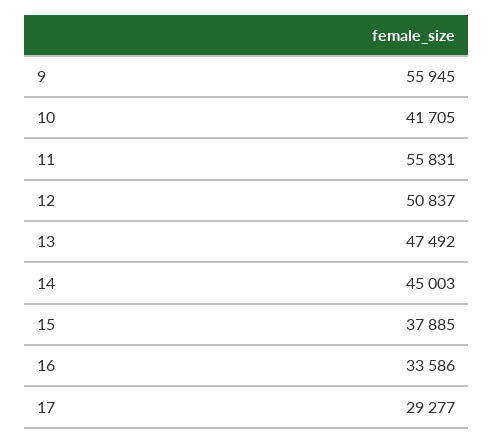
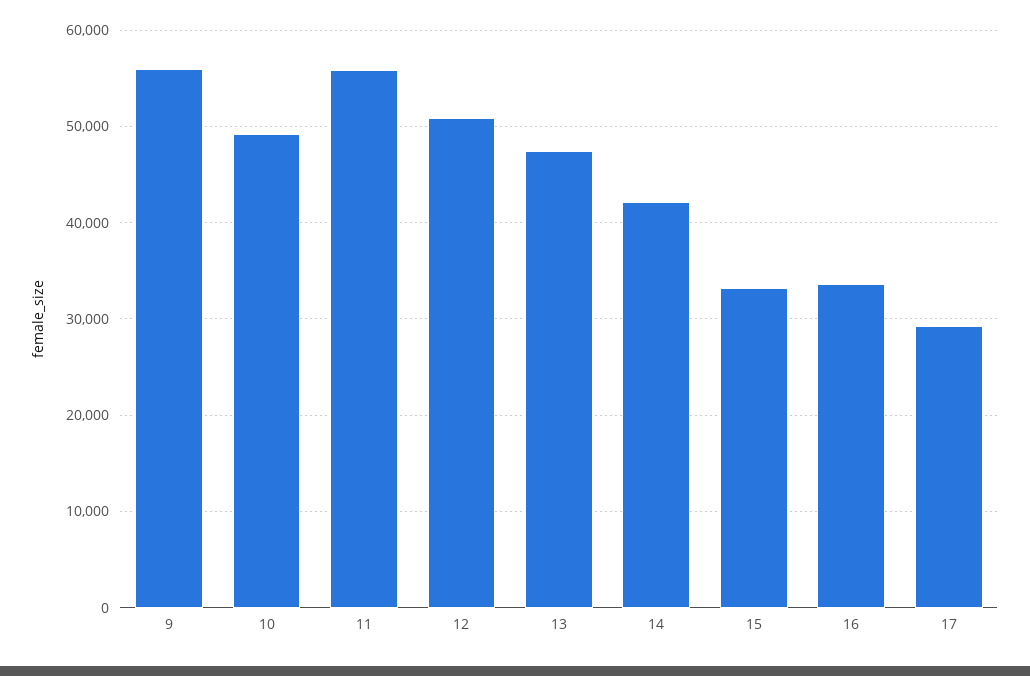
10: 41705 -> 49000
14: 45003 -> 42000
15: 37885 -> 33000

